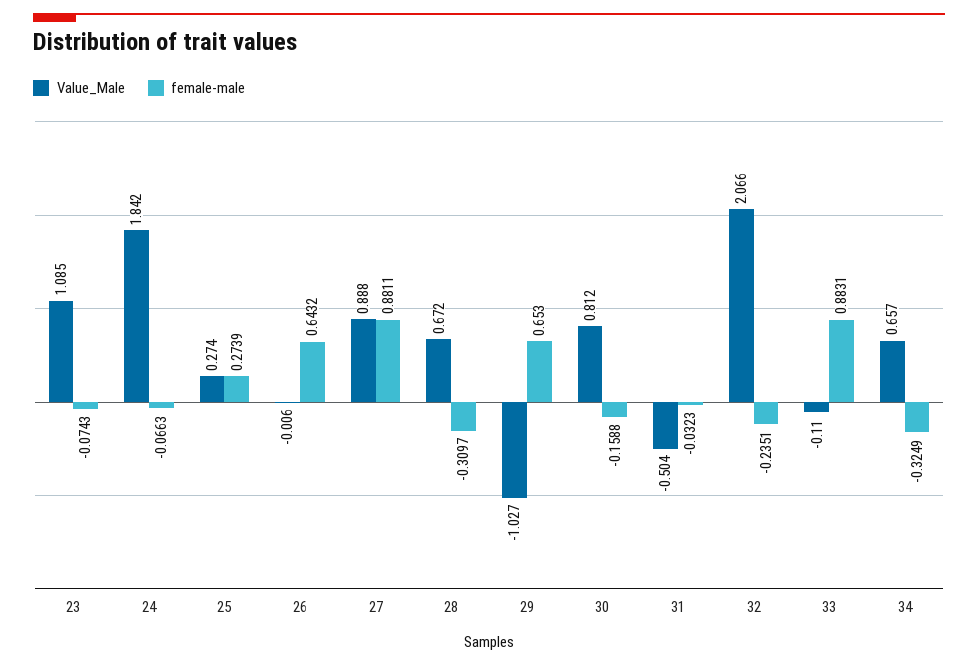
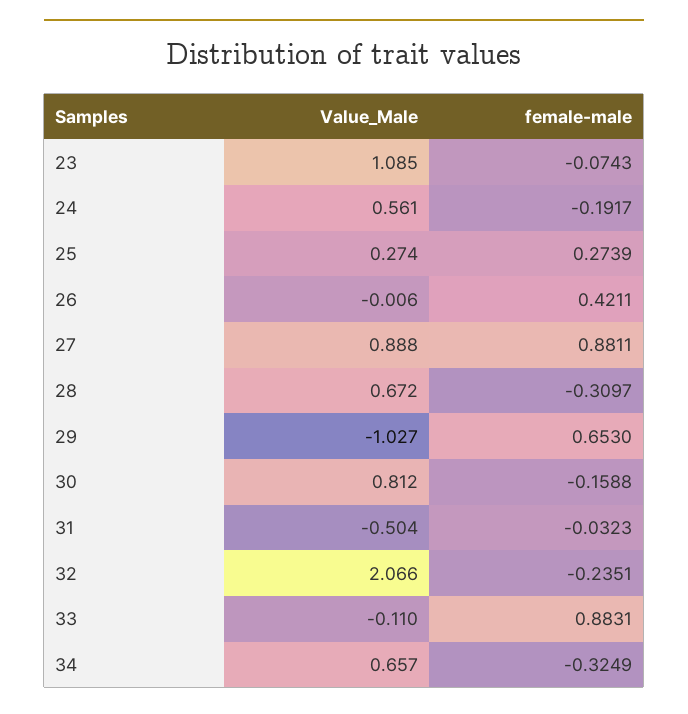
Value_Male, 24: 1.842 -> 0.561
female-male, 24: -0.0663 -> -0.1917
female-male, 26: 0.6432 -> 0.4211

